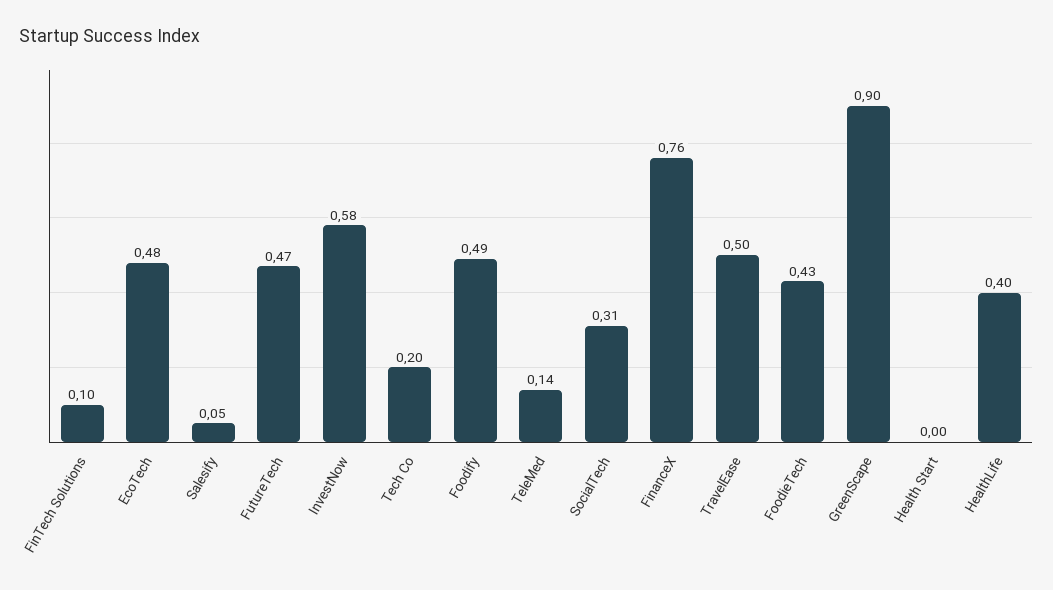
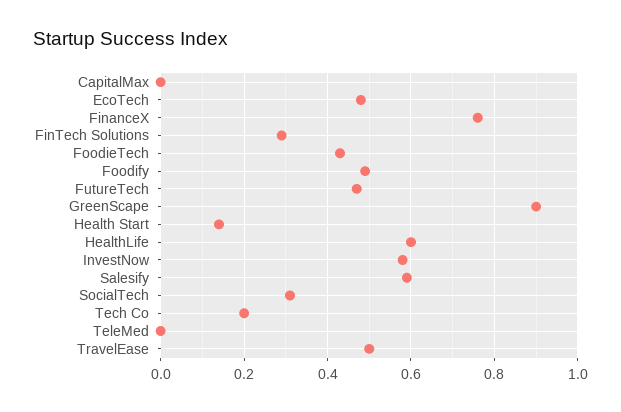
FinTech Solutions: 0.1 -> 0.3
Salesify: 0.05 -> 0.6
TeleMed: 0.14 -> 0
Health Start: 0 -> 0.15
HealthLife: 0.4 -> 0.6
CapitalMax: none -> 0

